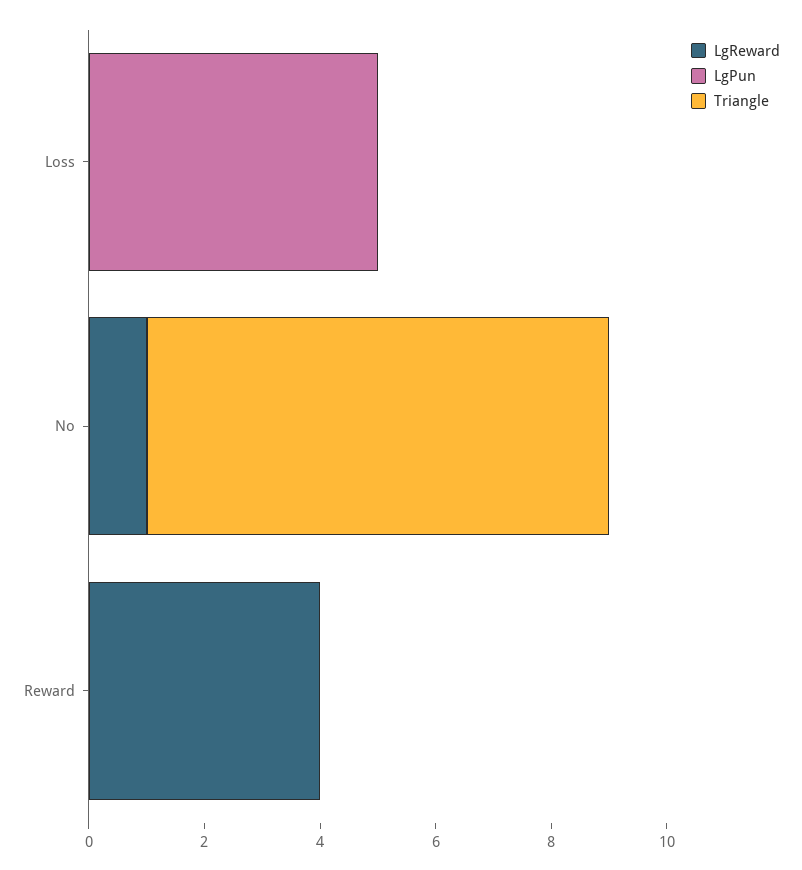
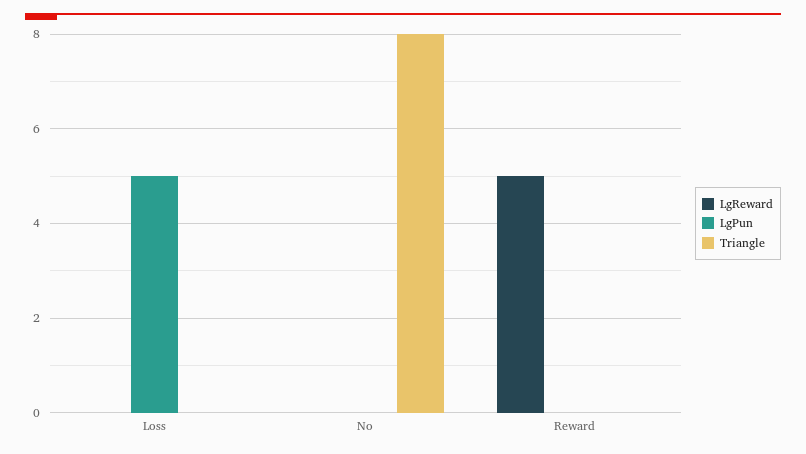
LgReward, No: 1 -> 0
LgReward, Reward: 4 -> 5

